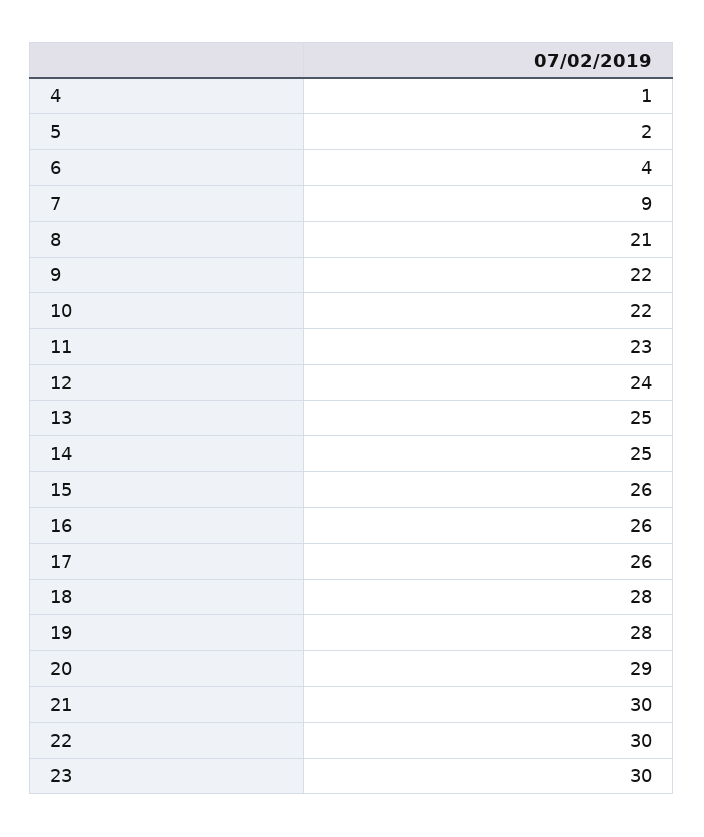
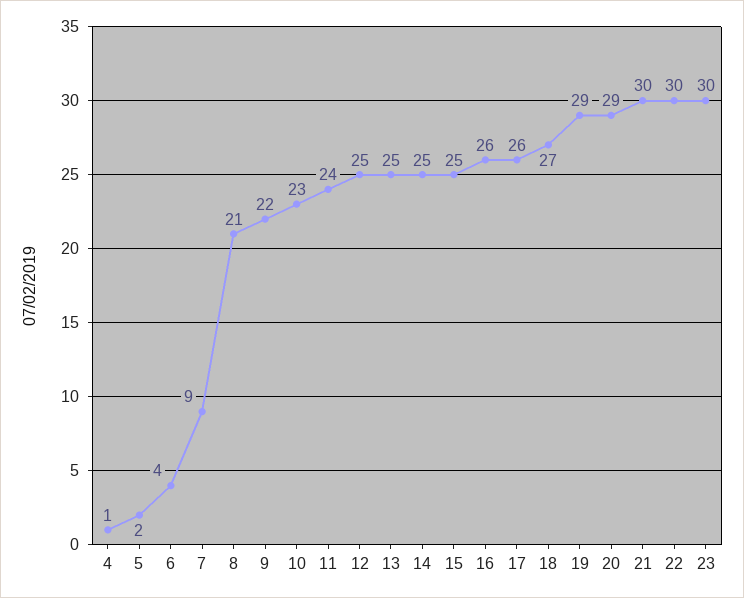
10: 22 -> 23
11: 23 -> 24
12: 24 -> 25
15: 26 -> 25
18: 28 -> 27
19: 28 -> 29

